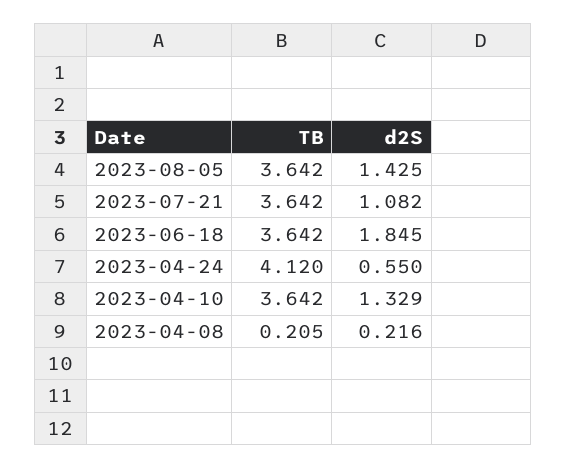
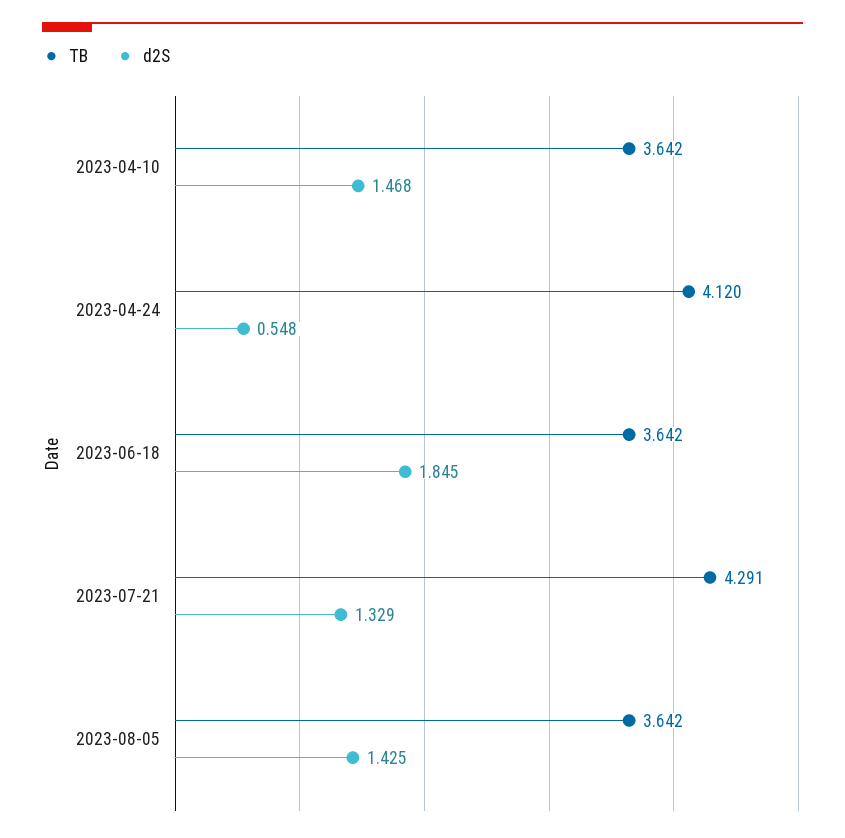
TB, 2023-07-21: 3.642 -> 4.291
d2S, 2023-07-21: 1.082 -> 1.329
d2S, 2023-04-24: 0.55 -> 0.548
d2S, 2023-04-10: 1.329 -> 1.468
TB, 2023-04-08: 0.205 -> none
d2S, 2023-04-08: 0.216 -> none

